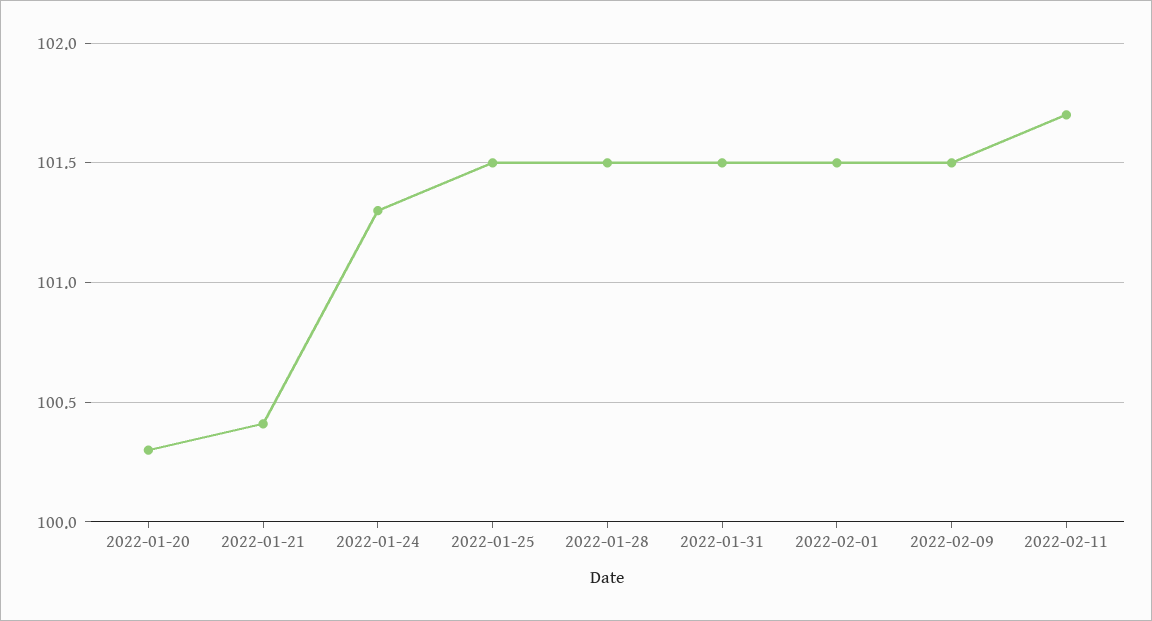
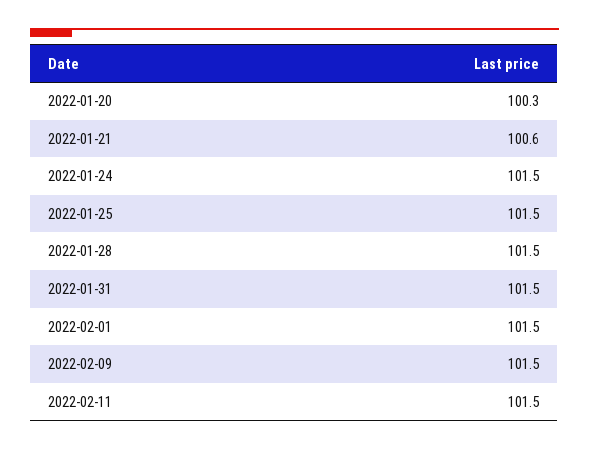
2022-01-21: 100.4 -> 100.6
2022-01-24: 101.3 -> 101.5
2022-02-11: 101.7 -> 101.5

